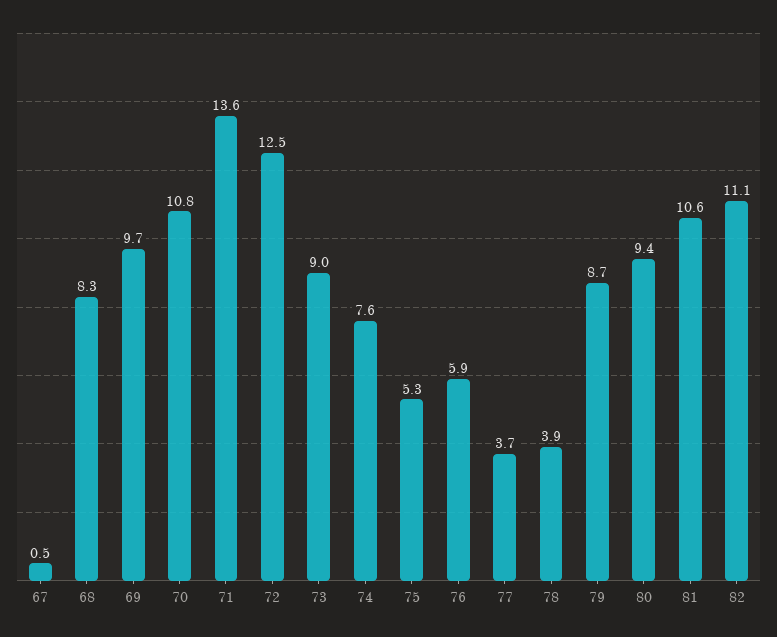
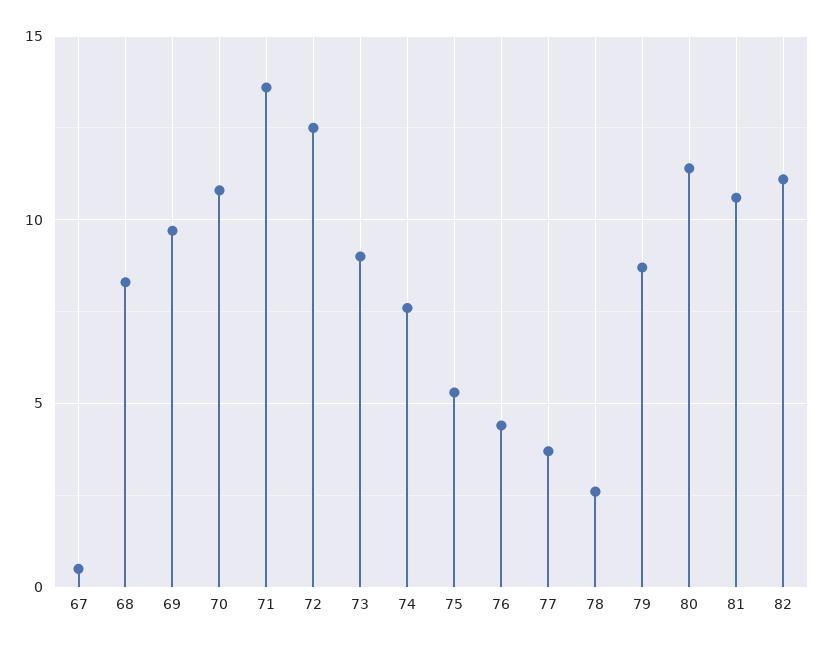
76: 5.9 -> 4.5
78: 3.9 -> 2.5
80: 9.4 -> 11.5

